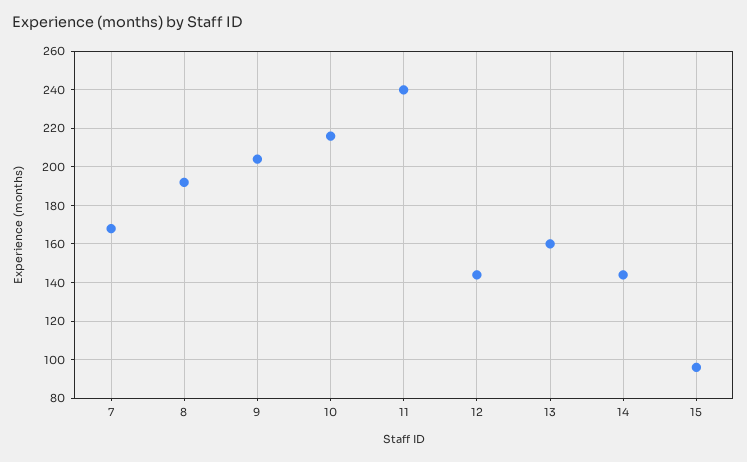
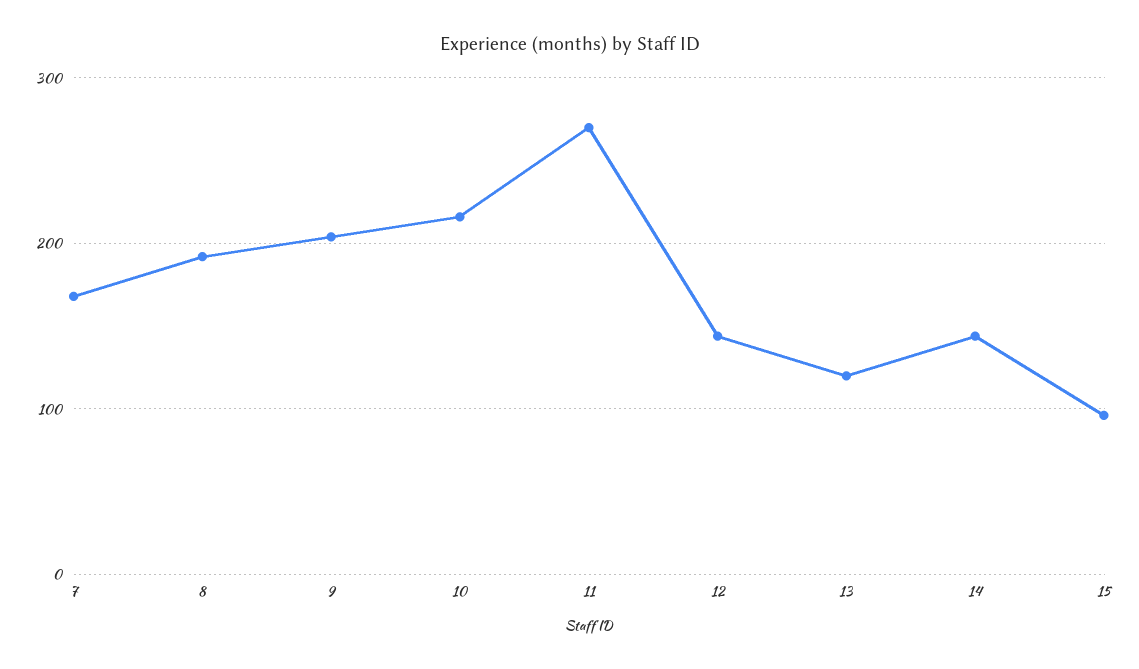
11: 240 -> 270
13: 160 -> 120

